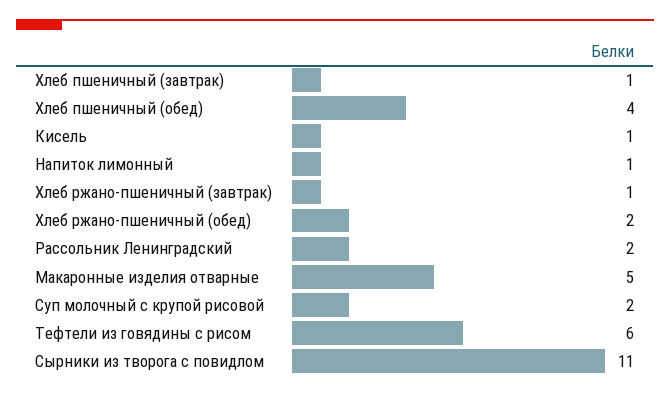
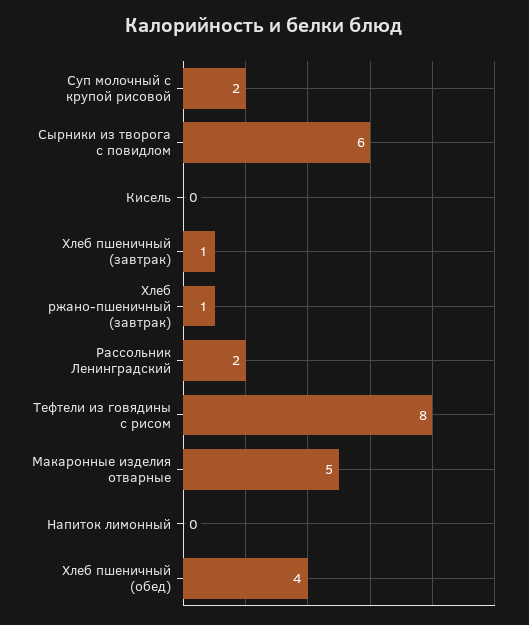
Кисель: 1 -> 0
Напиток лимонный: 1 -> 0
Хлеб ржано-пшеничный (обед): 2 -> none
Тефтели из говядины с рисом: 6 -> 8
Сырники из творога с повидлом: 11 -> 6

